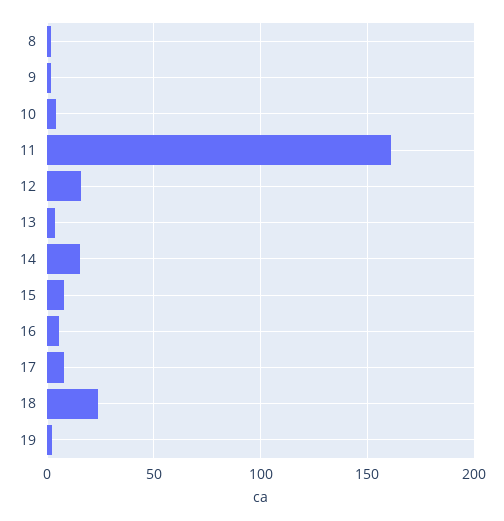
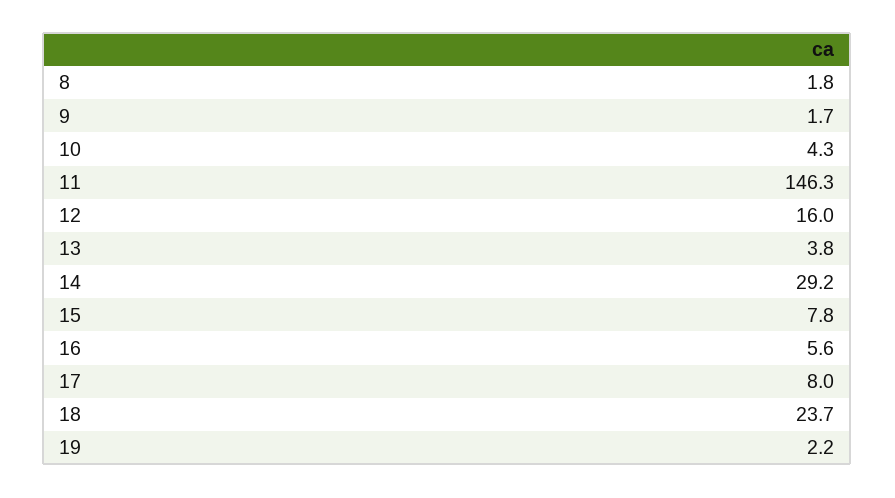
11: 160 -> 146.3
14: 15 -> 29.2

